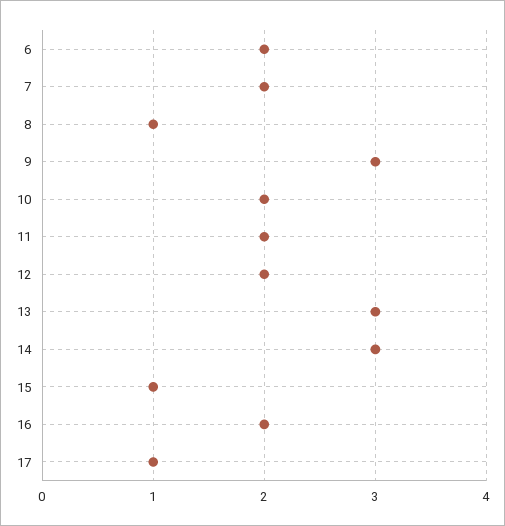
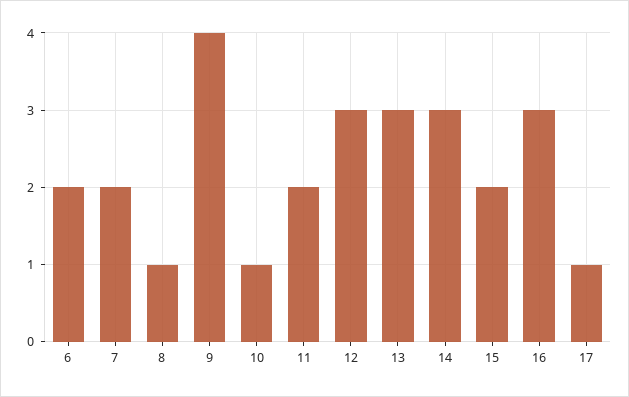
9: 3 -> 4
10: 2 -> 1
12: 2 -> 3
15: 1 -> 2
16: 2 -> 3

